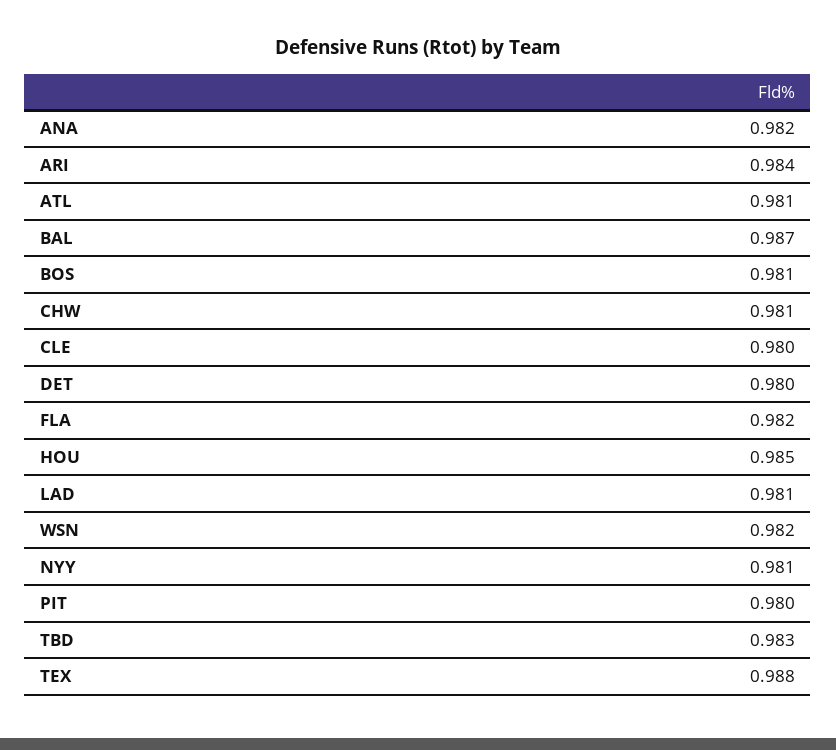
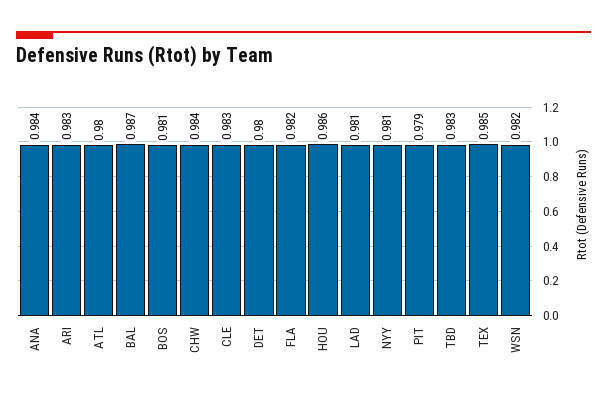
ANA: 0.982 -> 0.984
ARI: 0.984 -> 0.983
ATL: 0.981 -> 0.98
CHW: 0.981 -> 0.984
CLE: 0.98 -> 0.983
HOU: 0.985 -> 0.986
PIT: 0.98 -> 0.979
TEX: 0.988 -> 0.985

